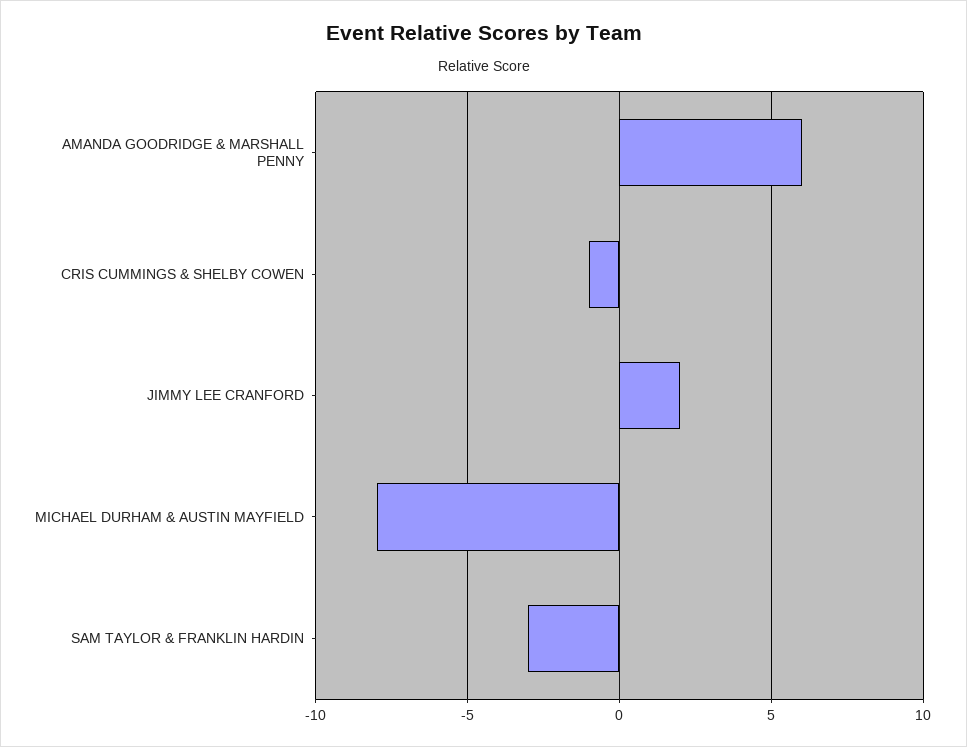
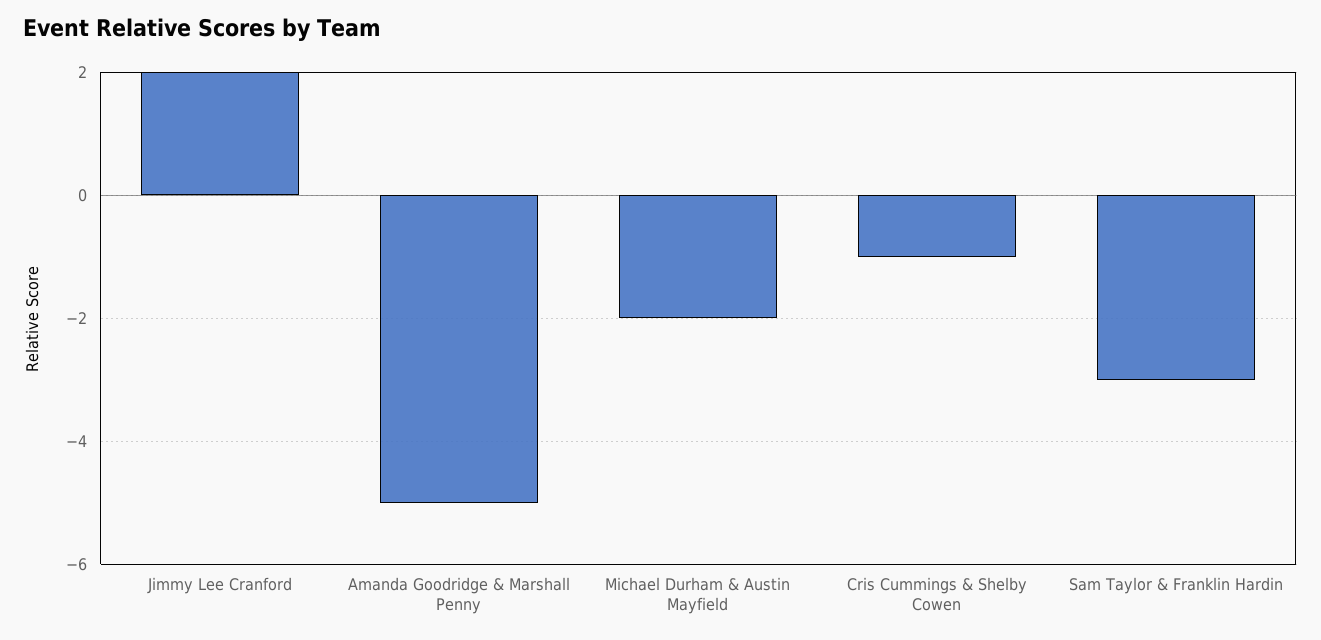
AMANDA GOODRIDGE & MARSHALL PENNY: 6 -> -5
MICHAEL DURHAM & AUSTIN MAYFIELD: -8 -> -2

